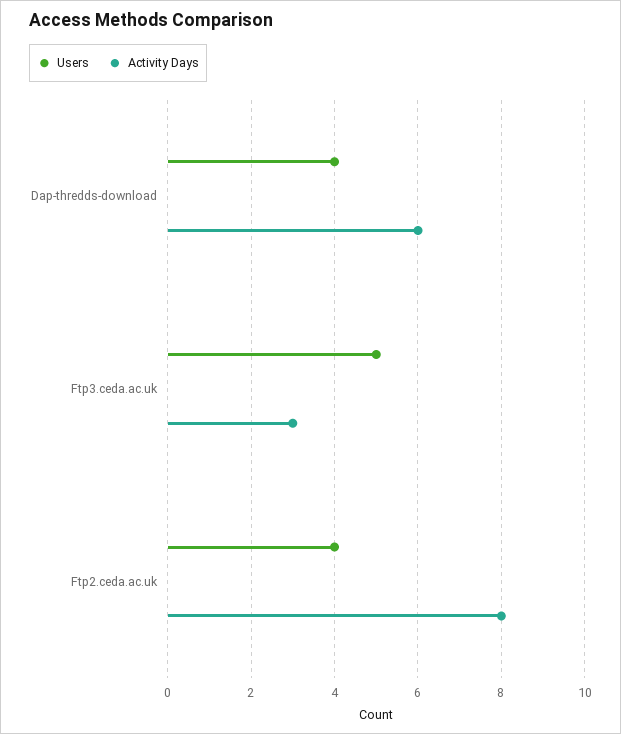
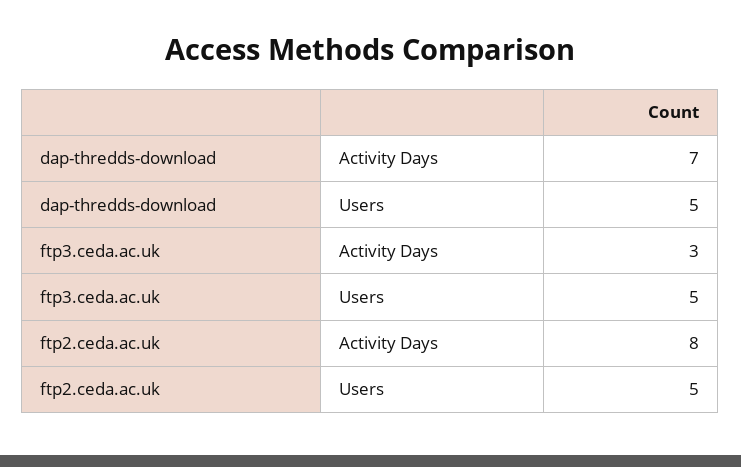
Users, Dap-thredds-download: 4 -> 5
Activity Days, Dap-thredds-download: 6 -> 7
Users, Ftp2.ceda.ac.uk: 4 -> 5

